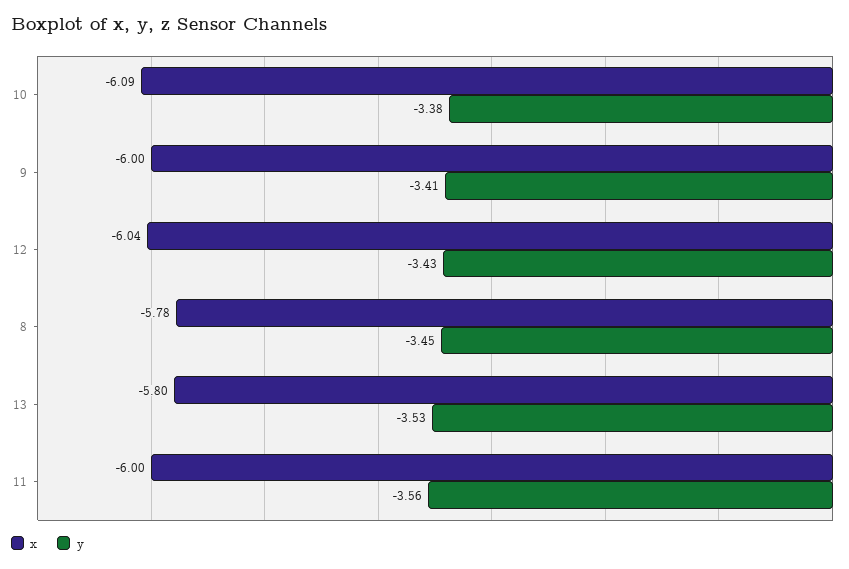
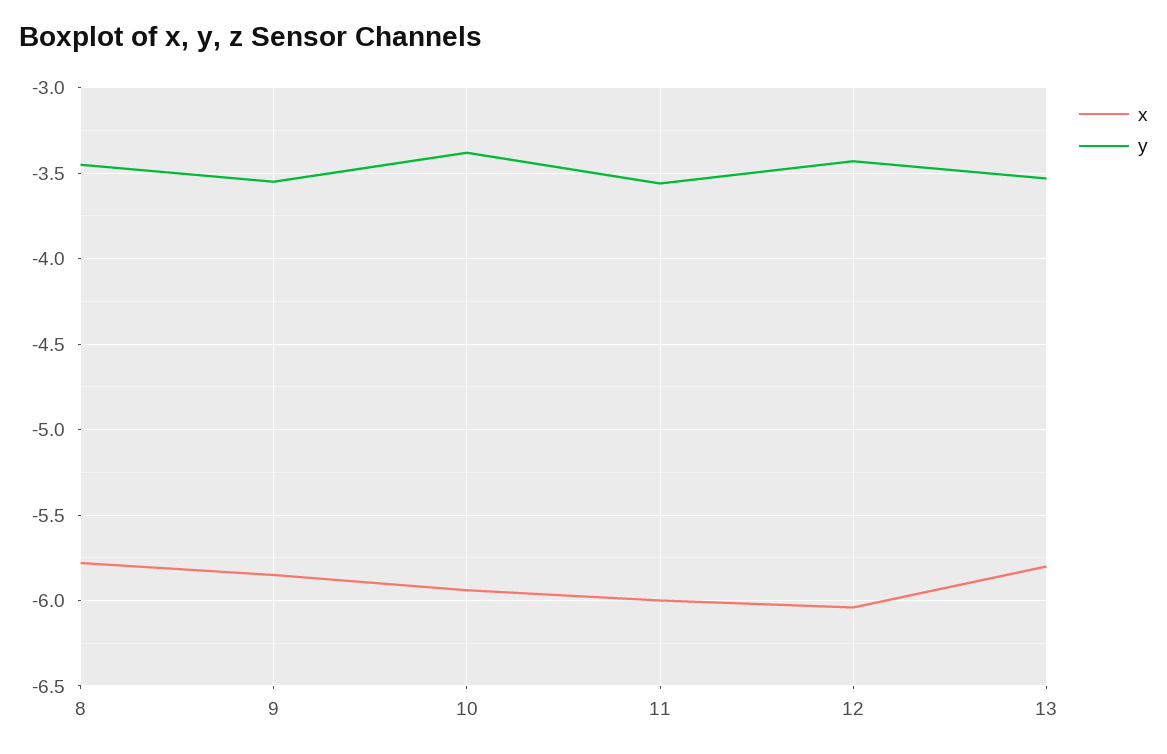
x, 10: -6.09 -> -5.95
x, 9: -6 -> -5.85
y, 9: -3.41 -> -3.55

